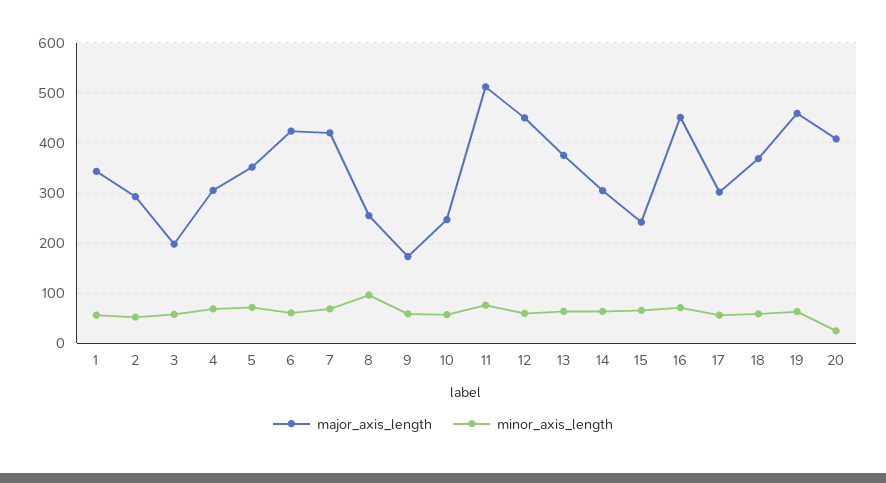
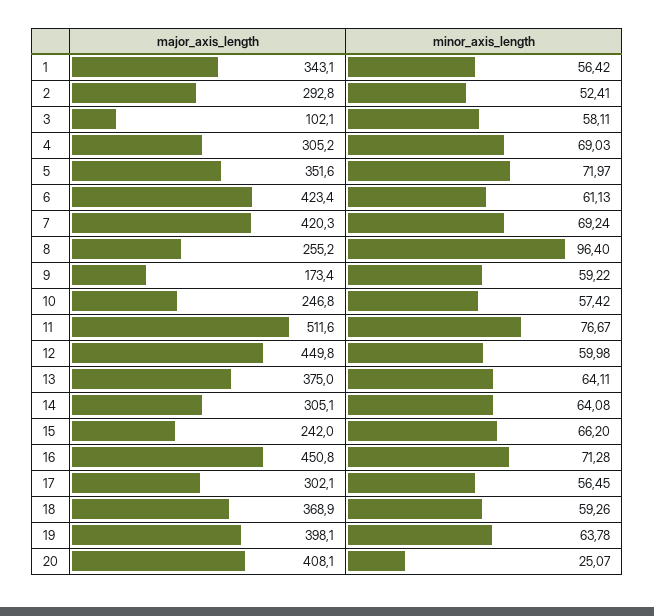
major_axis_length, 3: 200 -> 102.1
major_axis_length, 19: 460 -> 398.1

